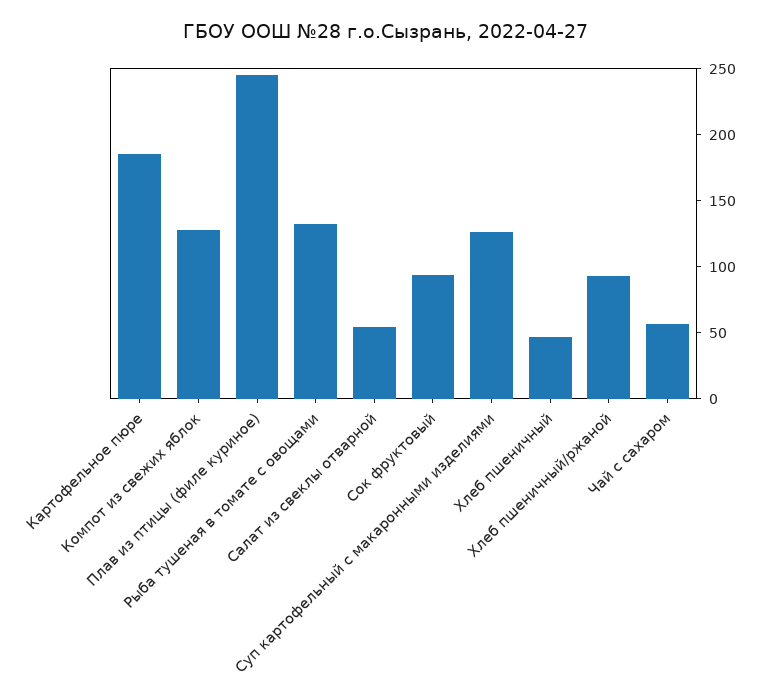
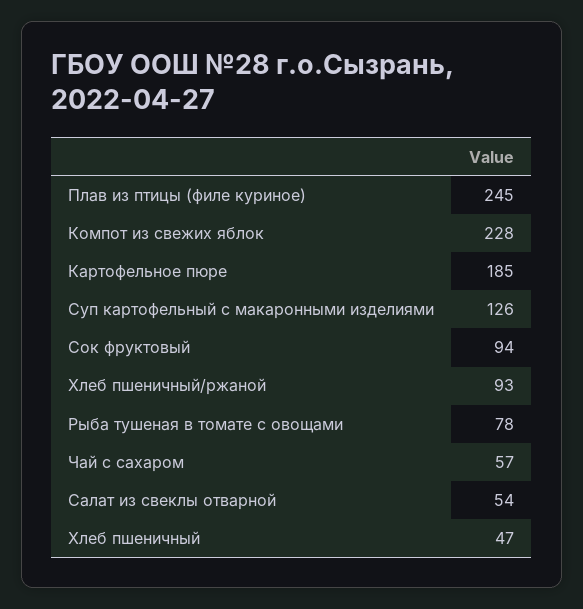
Компот из свежих яблок: 130 -> 228
Рыба тушеная в томате с овощами: 130 -> 78

